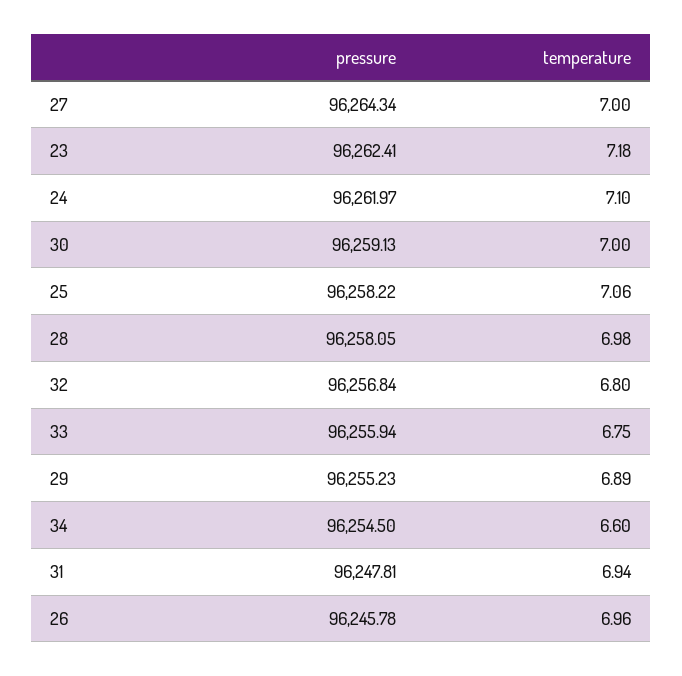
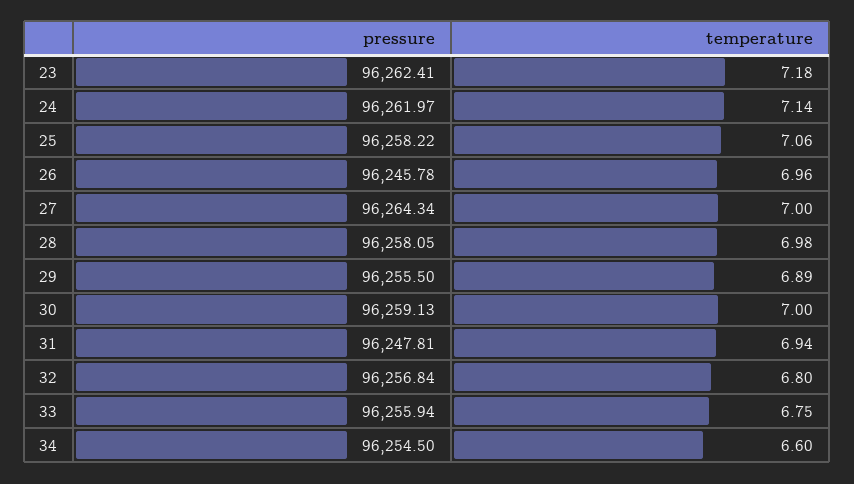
temperature, 24: 7.1 -> 7.14
pressure, 29: 96255.23 -> 96255.5

